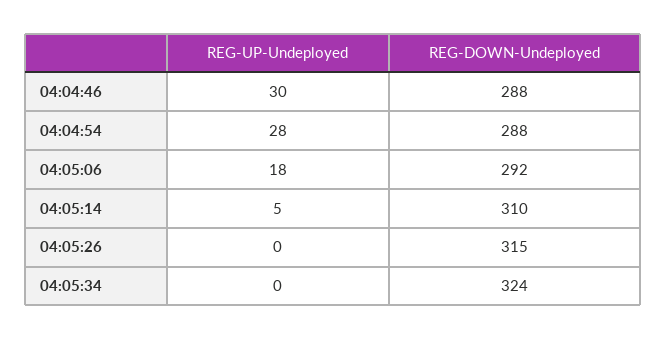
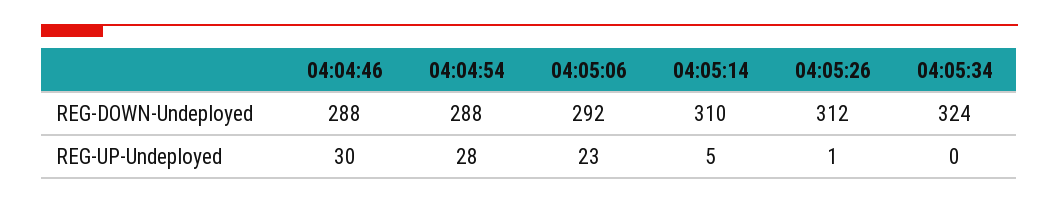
REG-UP-Undeployed, 04:05:06: 18 -> 23
REG-UP-Undeployed, 04:05:26: 0 -> 1
REG-DOWN-Undeployed, 04:05:26: 315 -> 312

